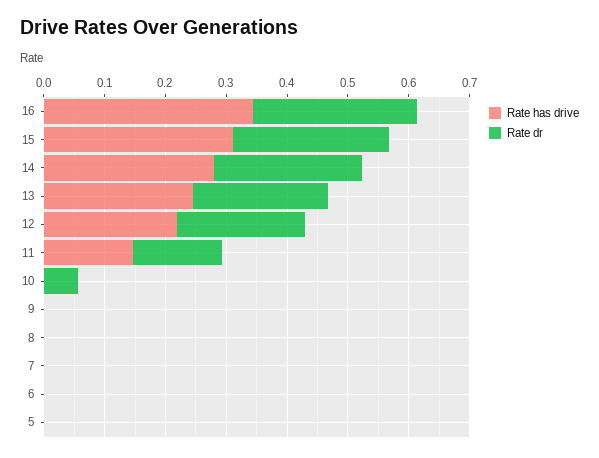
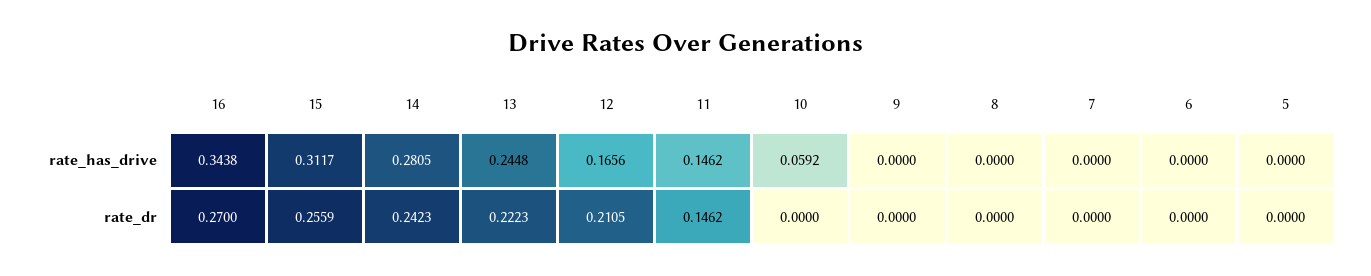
Rate has drive, 12: 0.22 -> 0.1656
Rate has drive, 10: 0 -> 0.0592
Rate dr, 10: 0.06 -> 0

